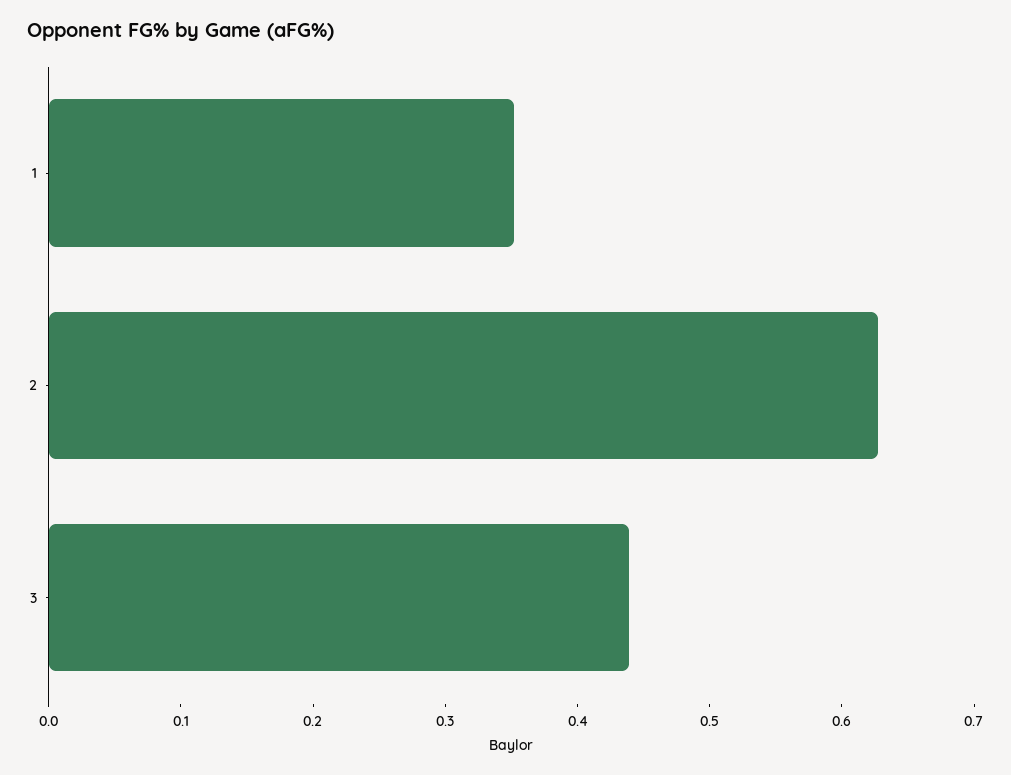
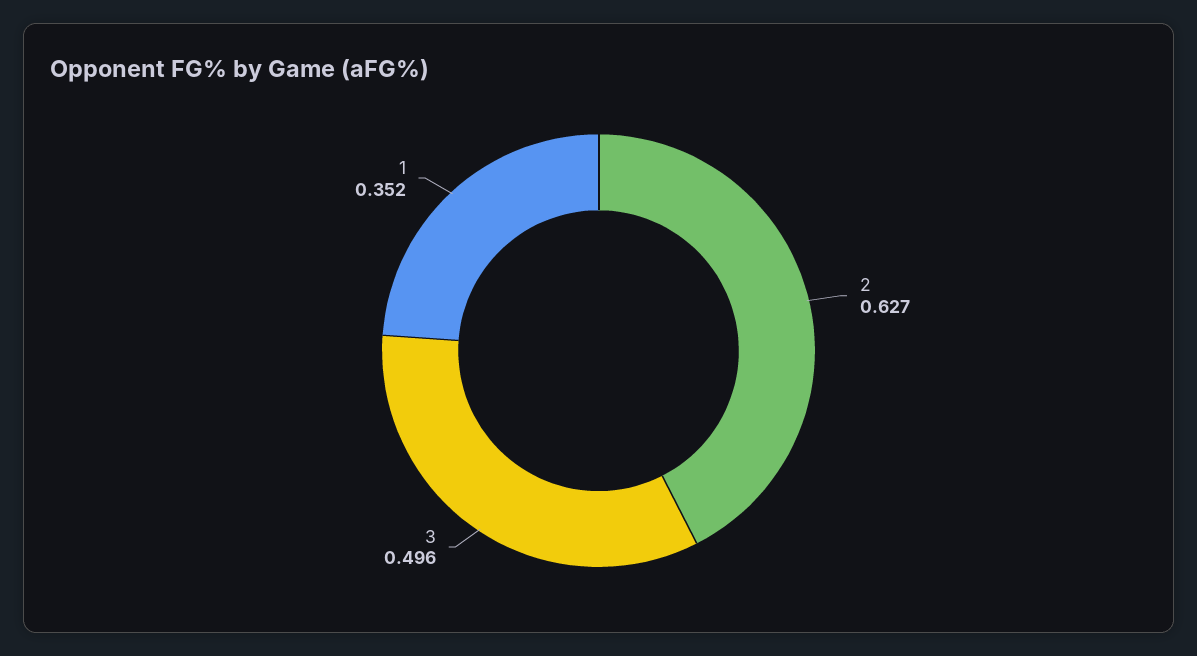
3: 0.44 -> 0.496

